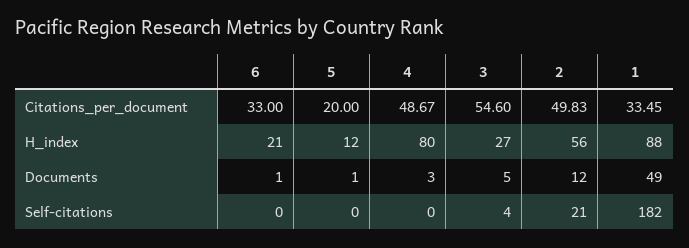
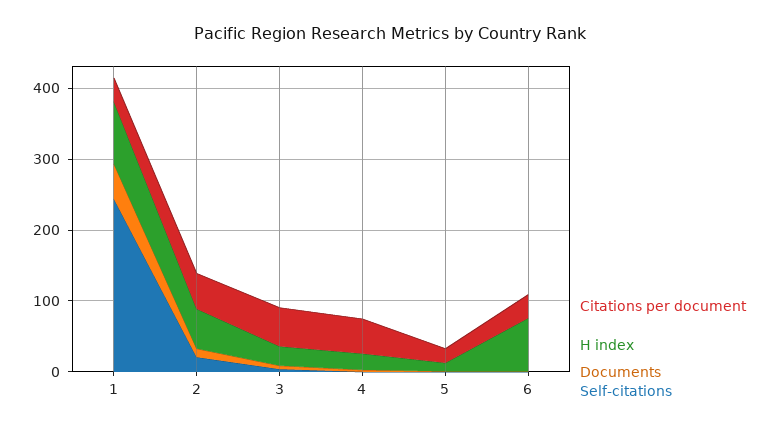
H_index, 6: 21 -> 80
H_index, 4: 80 -> 20
Self-citations, 1: 182 -> 240

